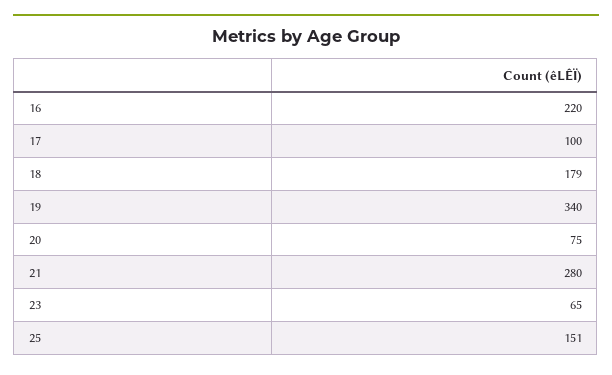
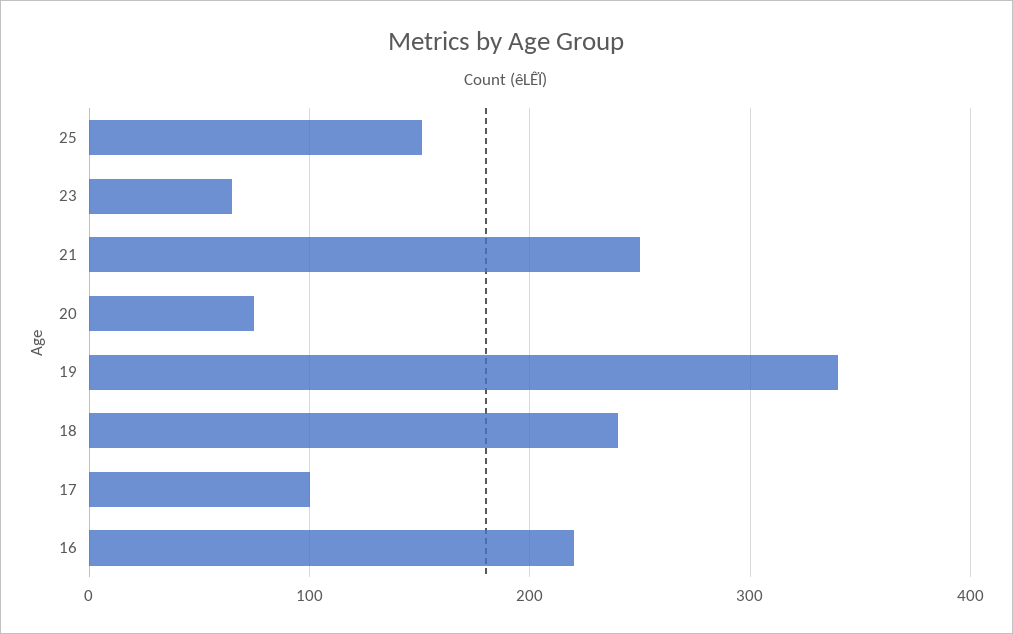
18: 179 -> 240
21: 280 -> 250

